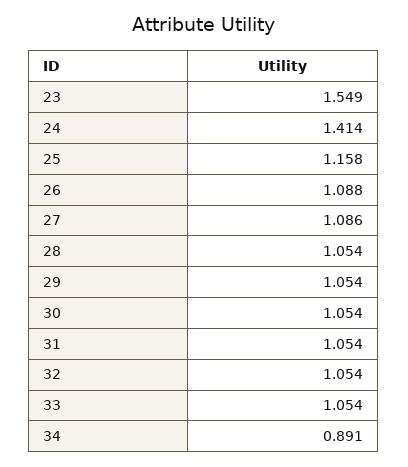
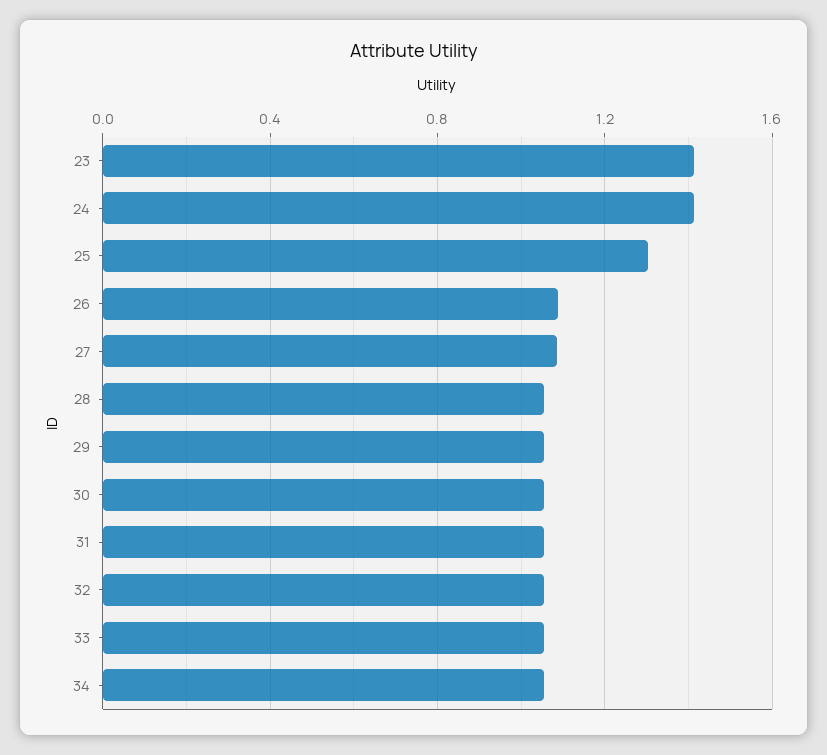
23: 1.549 -> 1.4
25: 1.158 -> 1.3
34: 0.891 -> 1.05

